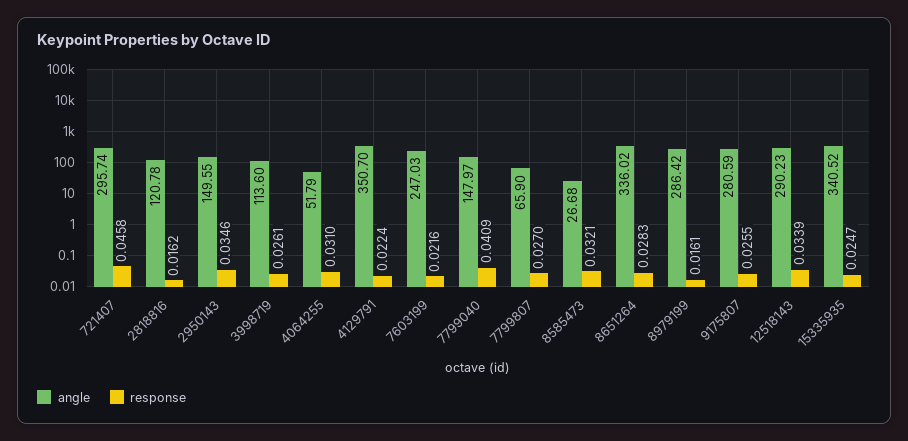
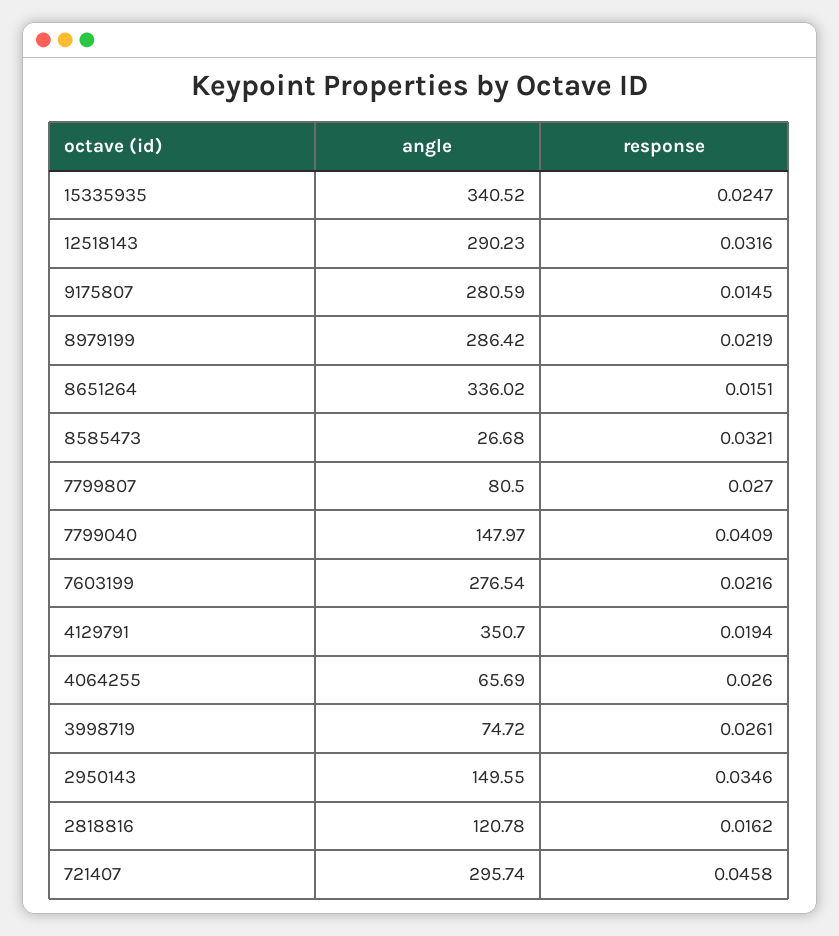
angle, 3998719: 113.6 -> 74.72
angle, 4064255: 51.79 -> 65.69
response, 4064255: 0.031 -> 0.026
response, 4129791: 0.0224 -> 0.0194
angle, 7603199: 247.03 -> 276.54
angle, 7799807: 65.9 -> 80.5
response, 8651264: 0.0283 -> 0.0151
response, 8979199: 0.0161 -> 0.0219
response, 9175807: 0.0255 -> 0.0145
response, 12518143: 0.0339 -> 0.0316

